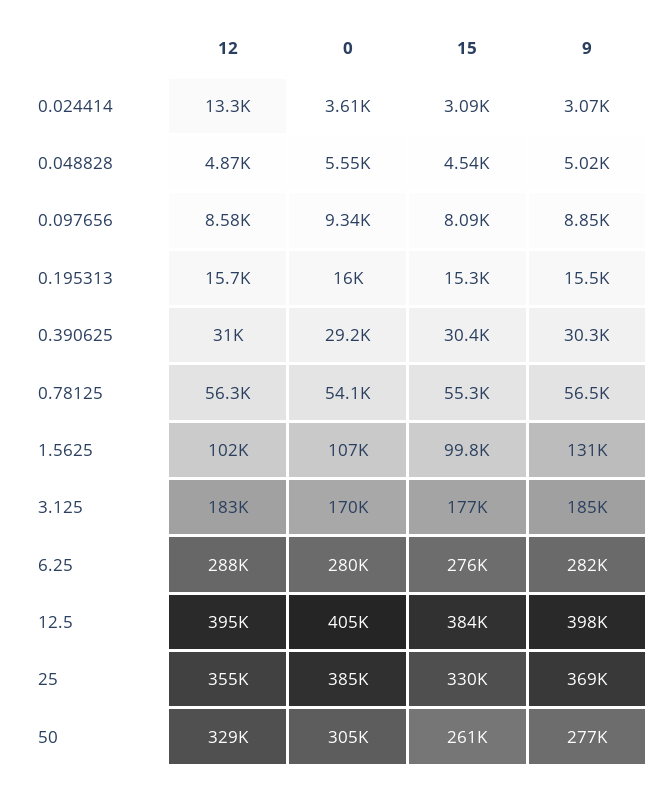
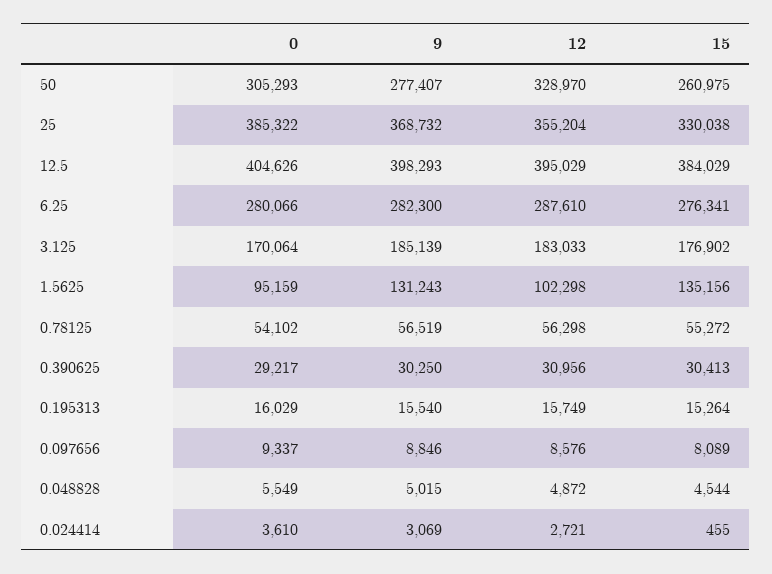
12, 0.024414: 13300 -> 2721
15, 0.024414: 3090 -> 455
0, 1.5625: 107000 -> 95159
15, 1.5625: 99800 -> 135156

